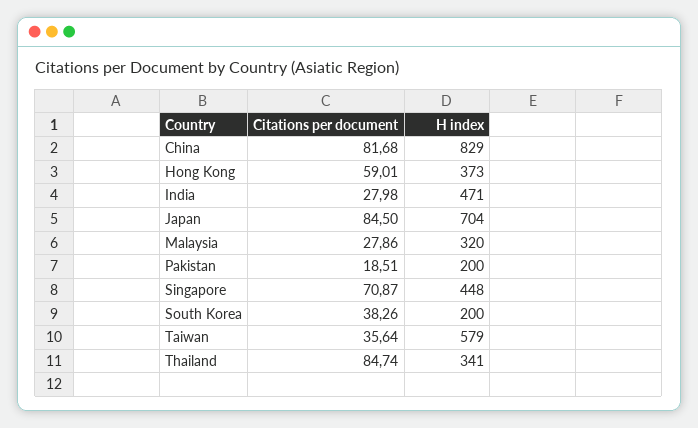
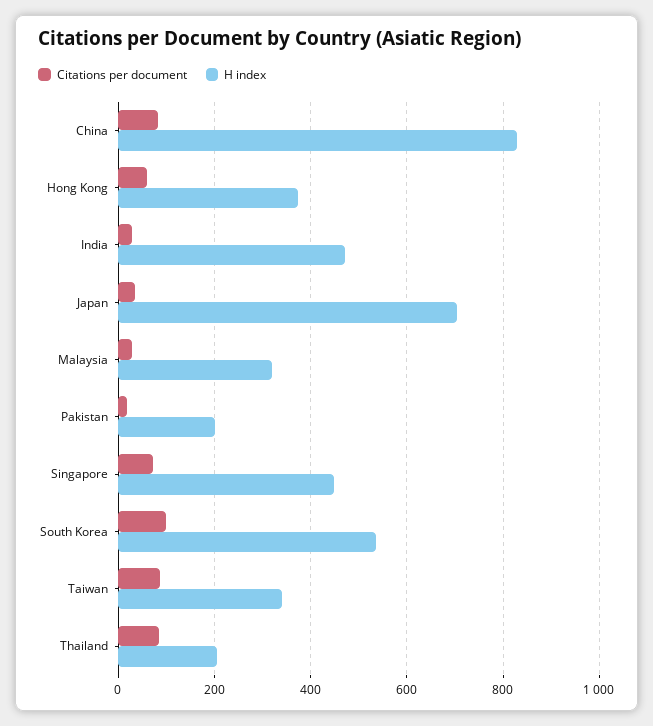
Citations per document, Japan: 84.5 -> 40
Citations per document, South Korea: 38.26 -> 100
H index, South Korea: 200 -> 540
Citations per document, Taiwan: 35.64 -> 80
H index, Taiwan: 579 -> 340
H index, Thailand: 341 -> 200

